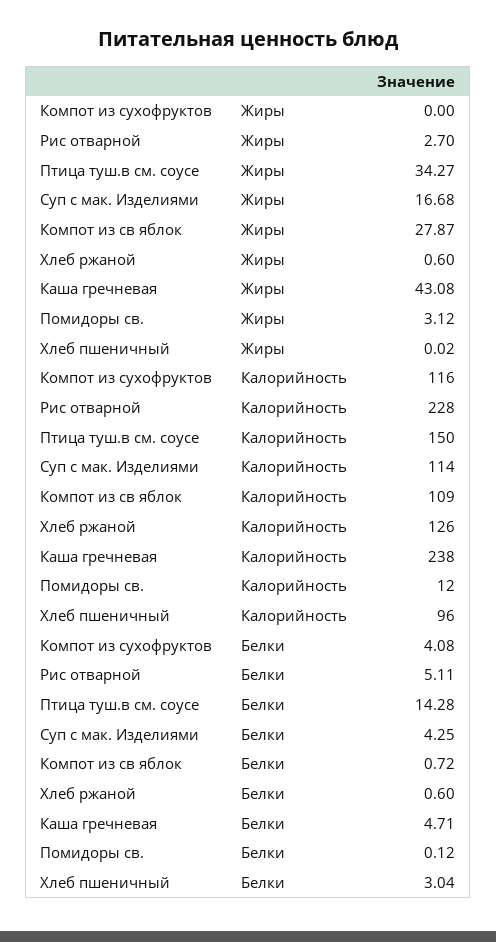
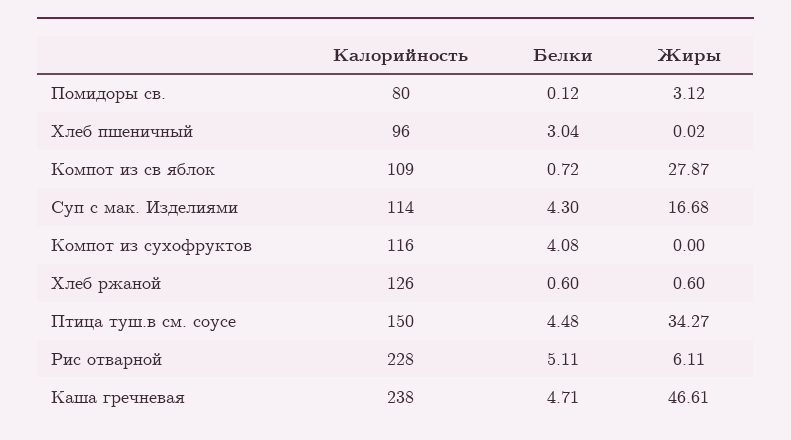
Рис отварной, Жиры: 2.7 -> 6.11
Каша гречневая, Жиры: 43.08 -> 46.61
Помидоры св., Калорийность: 12 -> 80
Птица туш.в см. соусе, Белки: 14.28 -> 4.48
Суп с мак. Изделиями, Белки: 4.25 -> 4.3

